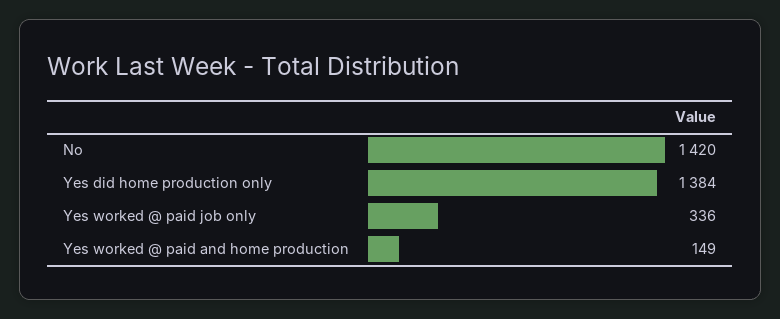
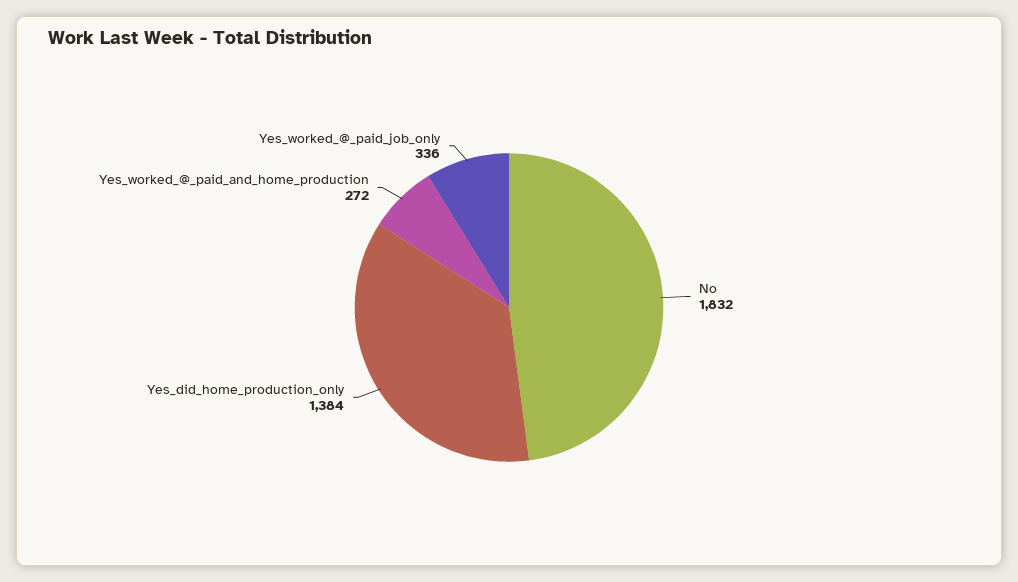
No: 1420 -> 1832
Yes worked @ paid and home production: 149 -> 272

